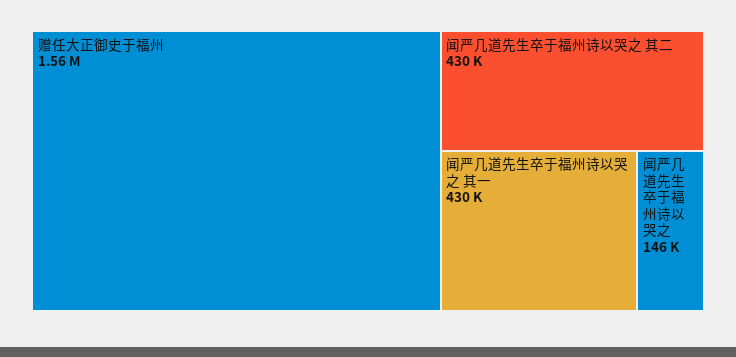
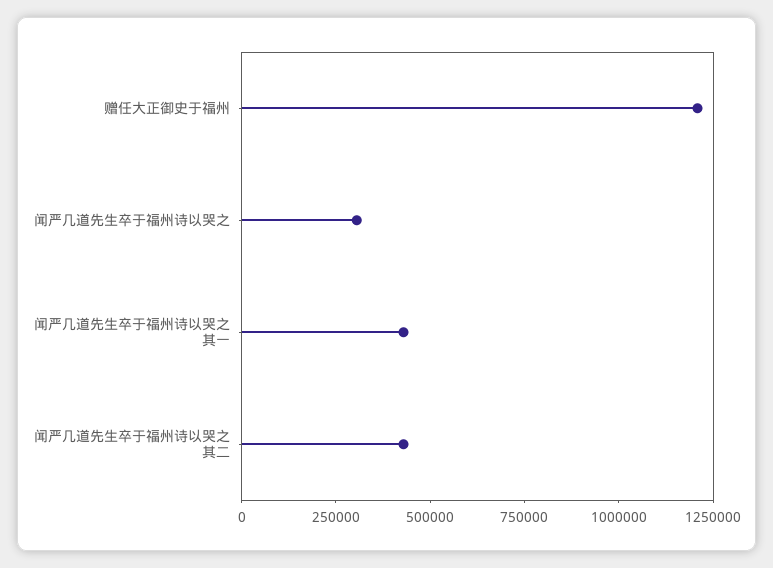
赠任大正御史于福州: 1560000 -> 1200000
闻严几道先生卒于福州诗以哭之: 146000 -> 300000

